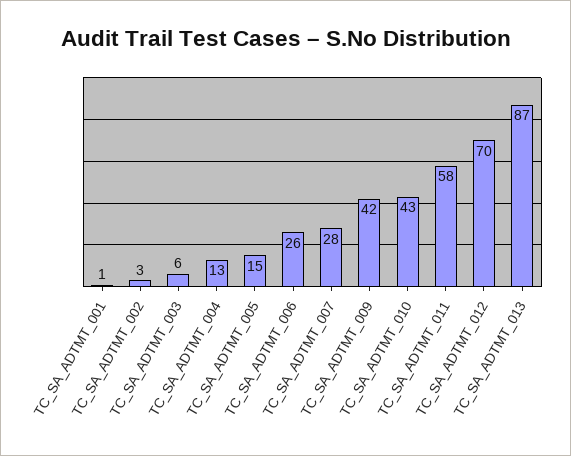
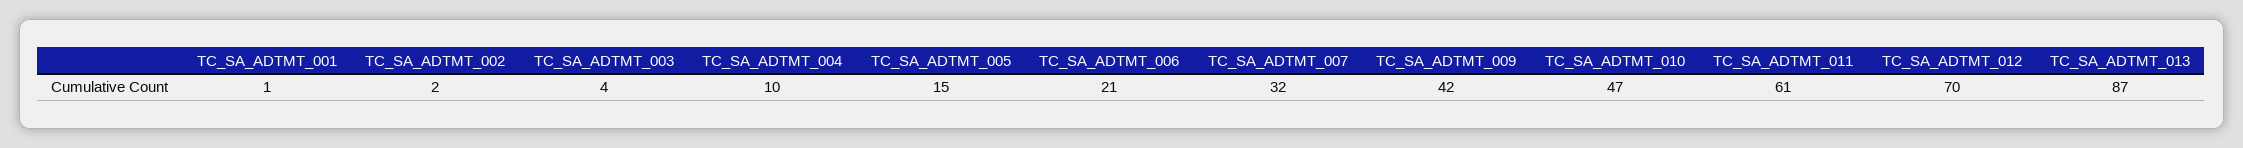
TC_SA_ADTMT_002: 3 -> 2
TC_SA_ADTMT_003: 6 -> 4
TC_SA_ADTMT_004: 13 -> 10
TC_SA_ADTMT_006: 26 -> 21
TC_SA_ADTMT_007: 28 -> 32
TC_SA_ADTMT_010: 43 -> 47
TC_SA_ADTMT_011: 58 -> 61

